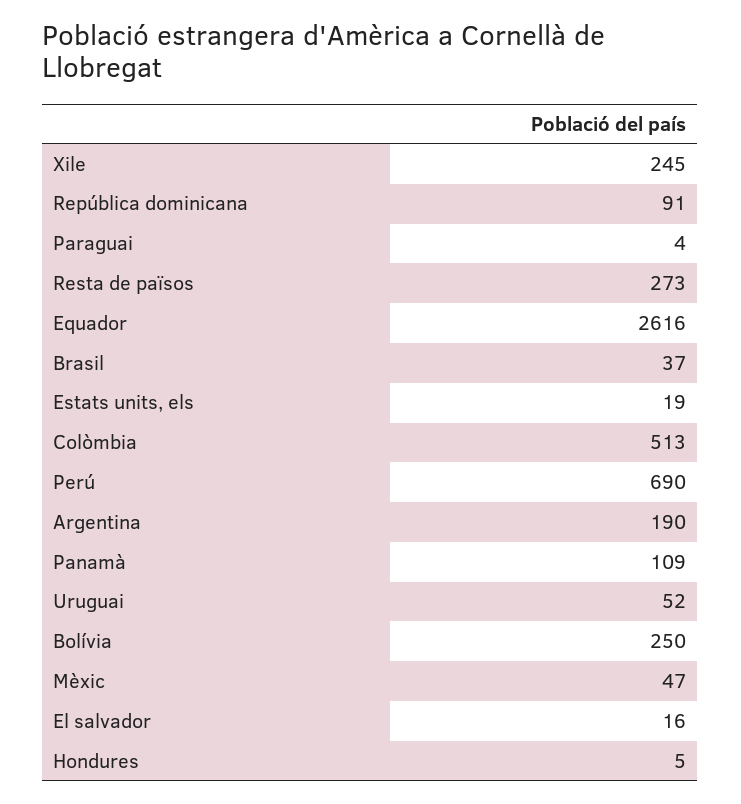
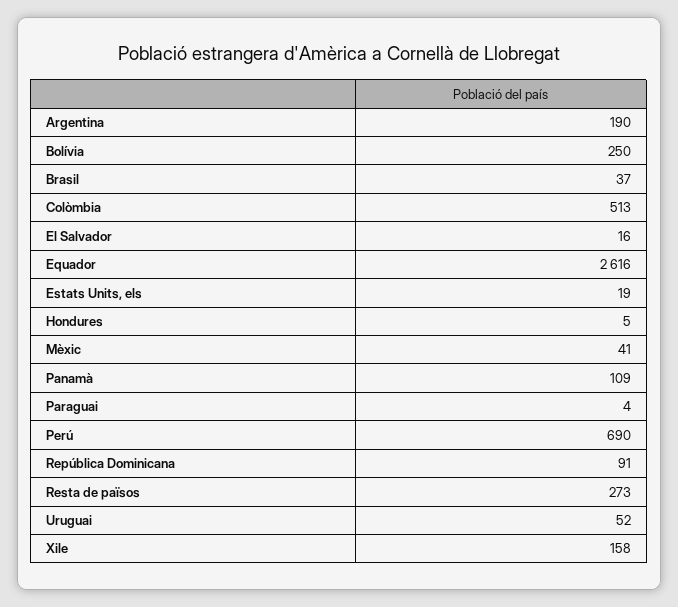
Xile: 245 -> 158
Mèxic: 47 -> 41

